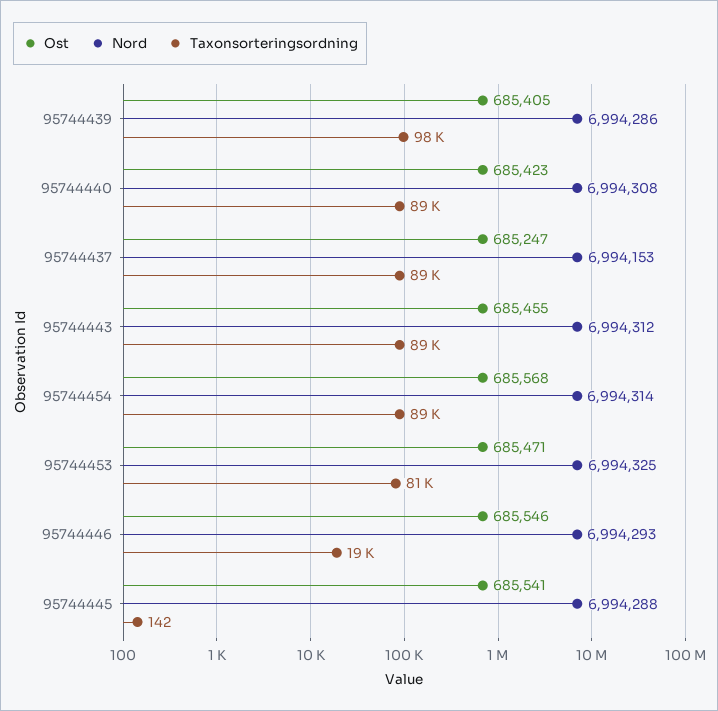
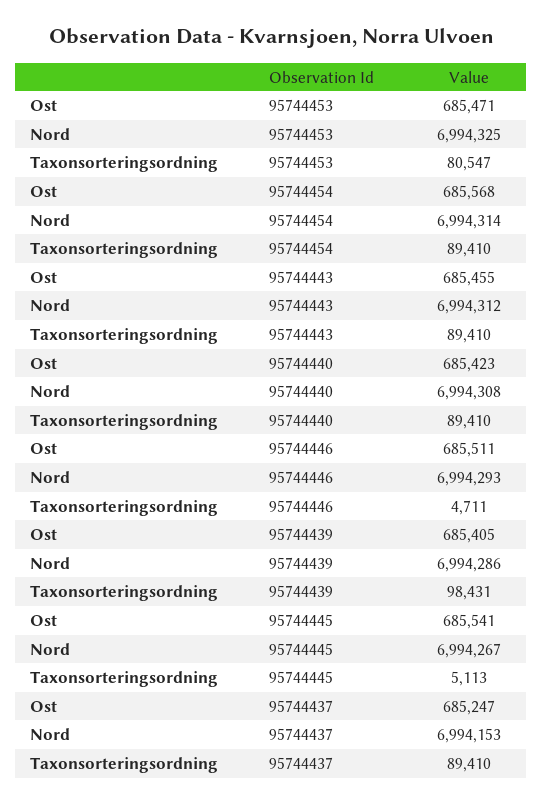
Ost, 95744446: 685546 -> 685511
Taxonsorteringsordning, 95744446: 19000 -> 4711
Nord, 95744445: 6994288 -> 6994267
Taxonsorteringsordning, 95744445: 142 -> 5113

